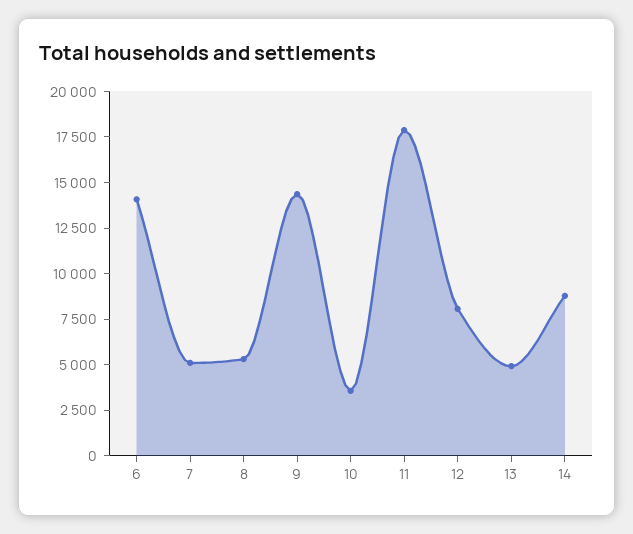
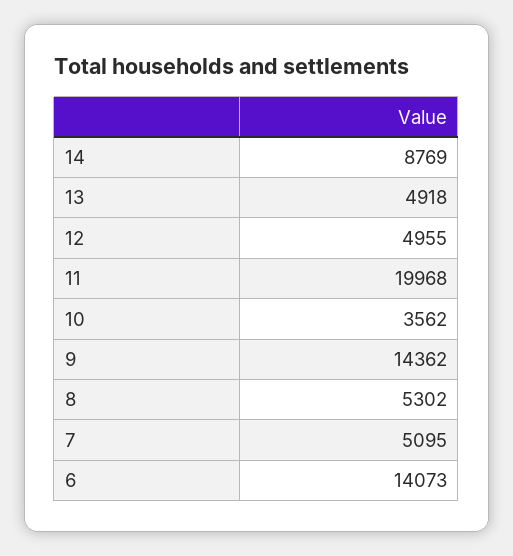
11: 18000 -> 19968
12: 8000 -> 4955

